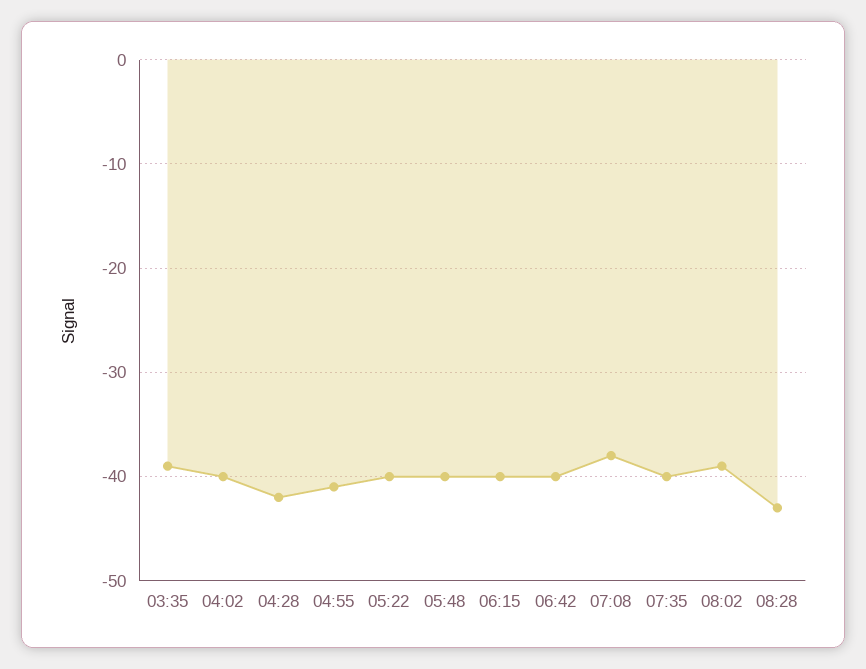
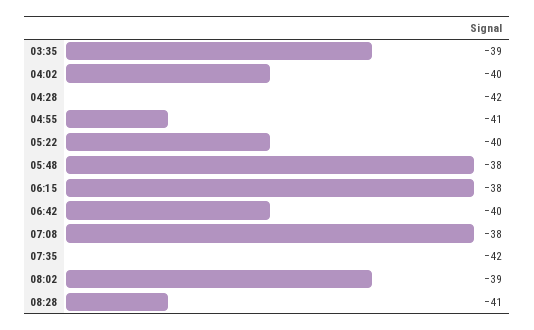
05:48: -40 -> -38
06:15: -40 -> -38
07:35: -40 -> -42
08:28: -43 -> -41

